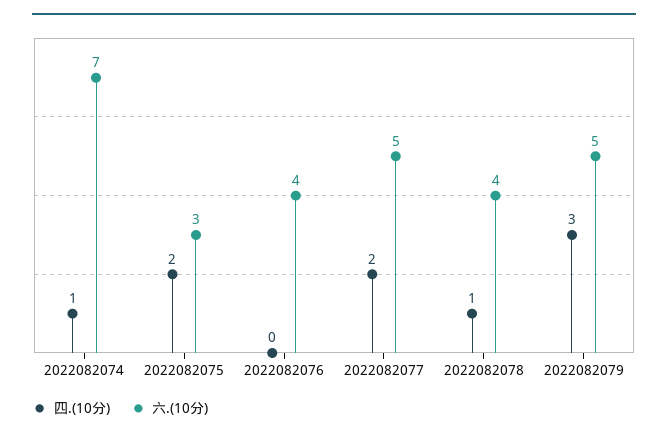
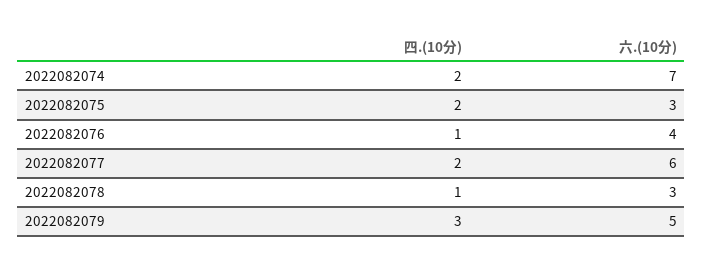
四.(10分), 2022082074: 1 -> 2
四.(10分), 2022082076: 0 -> 1
六.(10分), 2022082077: 5 -> 6
六.(10分), 2022082078: 4 -> 3

